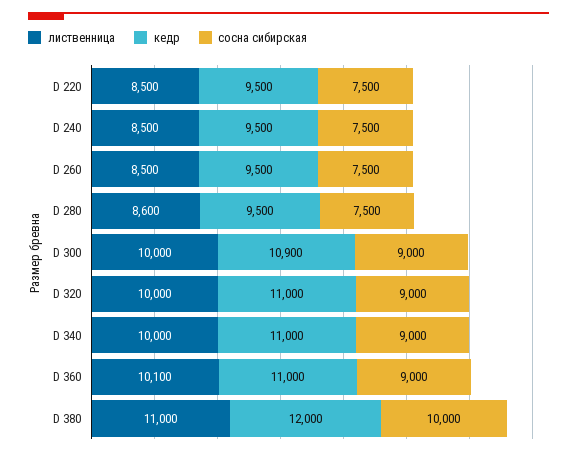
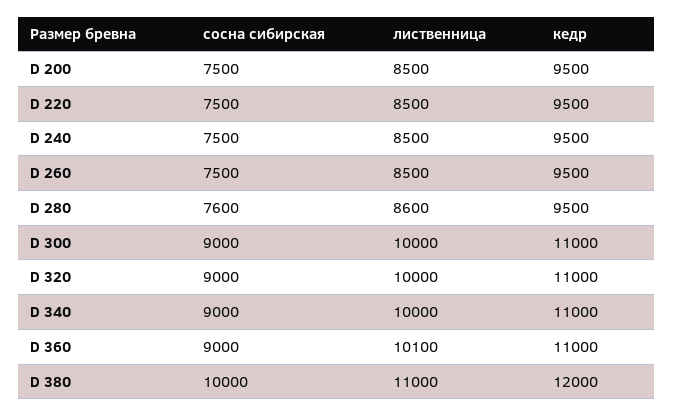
сосна сибирская, D 280: 7500 -> 7600
кедр, D 300: 10900 -> 11000
сосна сибирская, D 200: none -> 7500
лиственница, D 200: none -> 8500
кедр, D 200: none -> 9500

